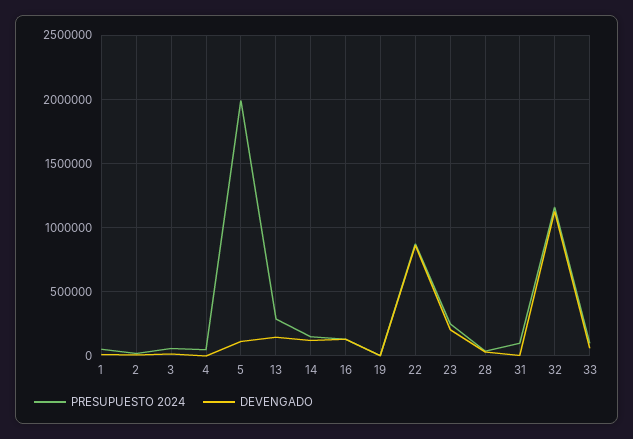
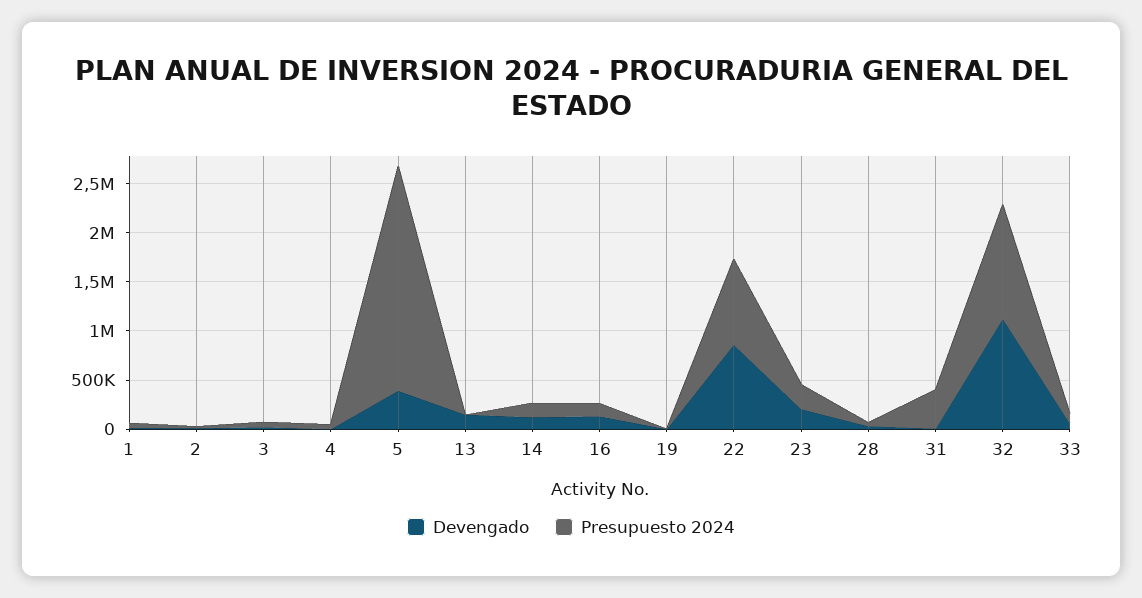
PRESUPUESTO 2024, 5: 2000000 -> 2300000
DEVENGADO, 5: 100000 -> 400000
PRESUPUESTO 2024, 13: 300000 -> 0
PRESUPUESTO 2024, 31: 100000 -> 400000

